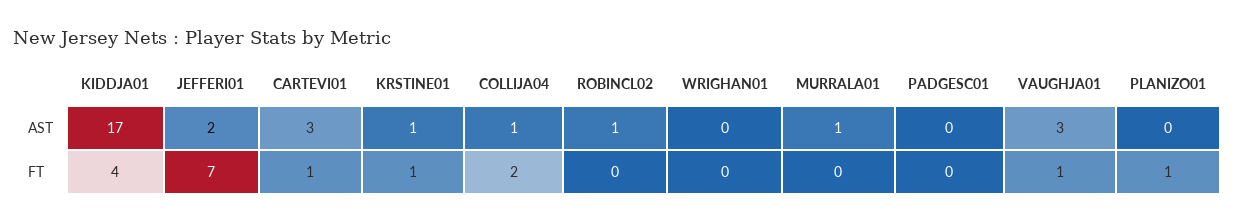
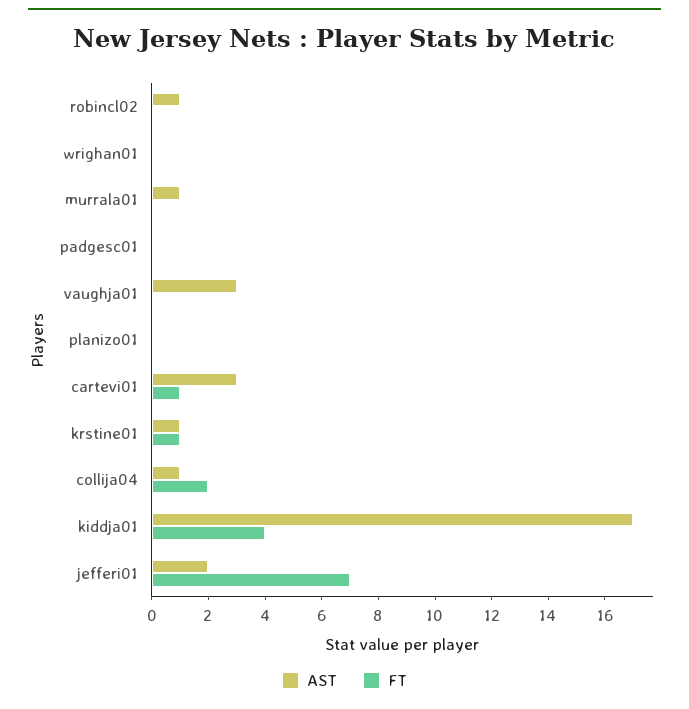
FT, VAUGHJA01: 1 -> 0
FT, PLANIZO01: 1 -> 0

